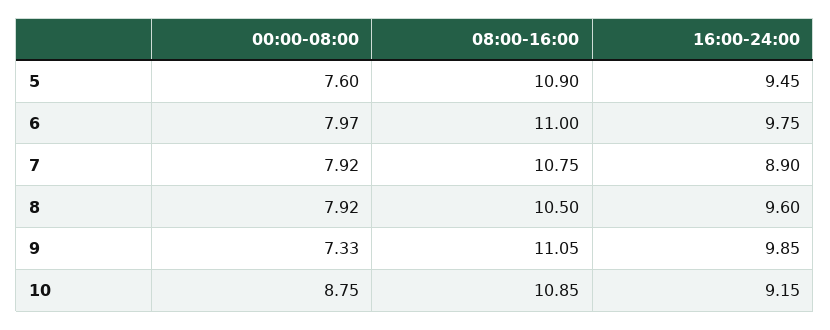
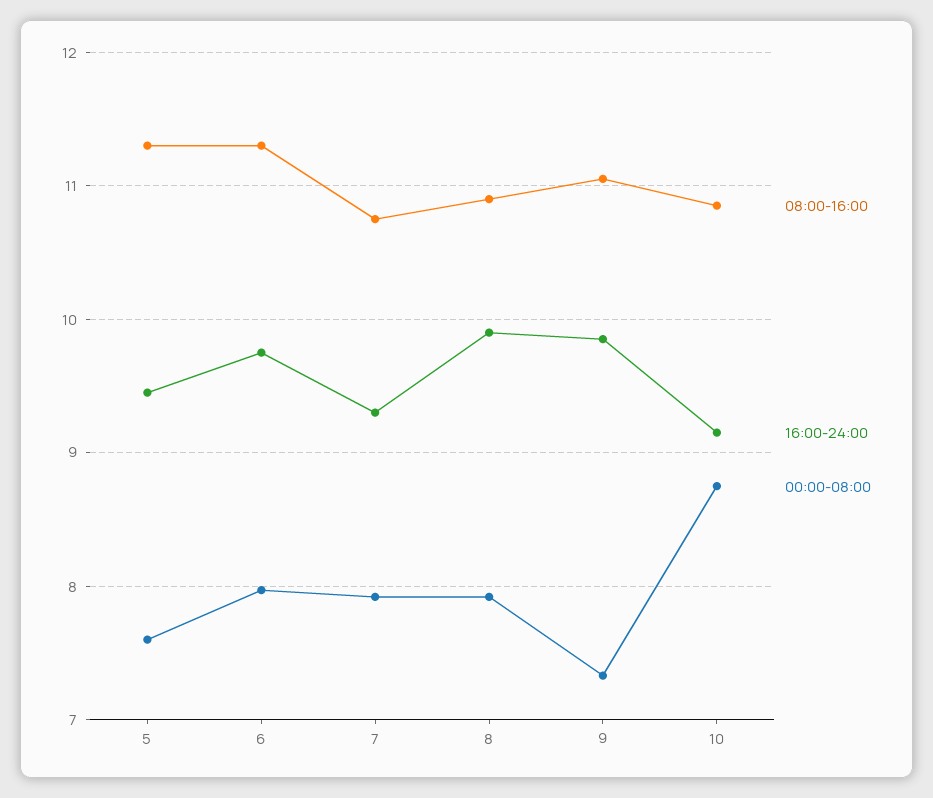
08:00-16:00, 5: 10.9 -> 11.3
08:00-16:00, 6: 11 -> 11.3
16:00-24:00, 7: 8.9 -> 9.3
08:00-16:00, 8: 10.5 -> 10.9
16:00-24:00, 8: 9.6 -> 9.9

